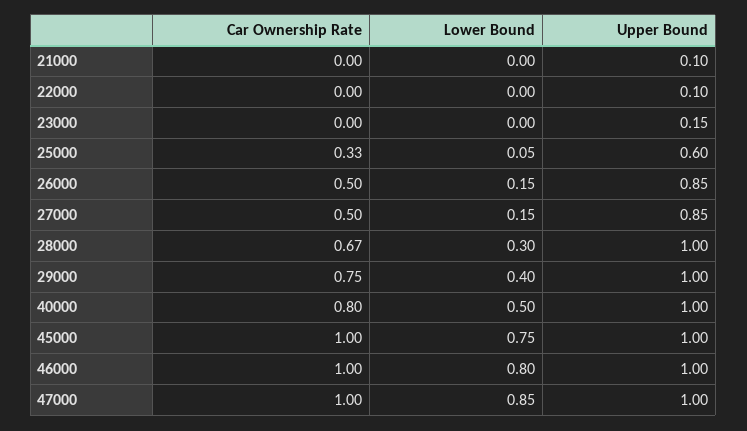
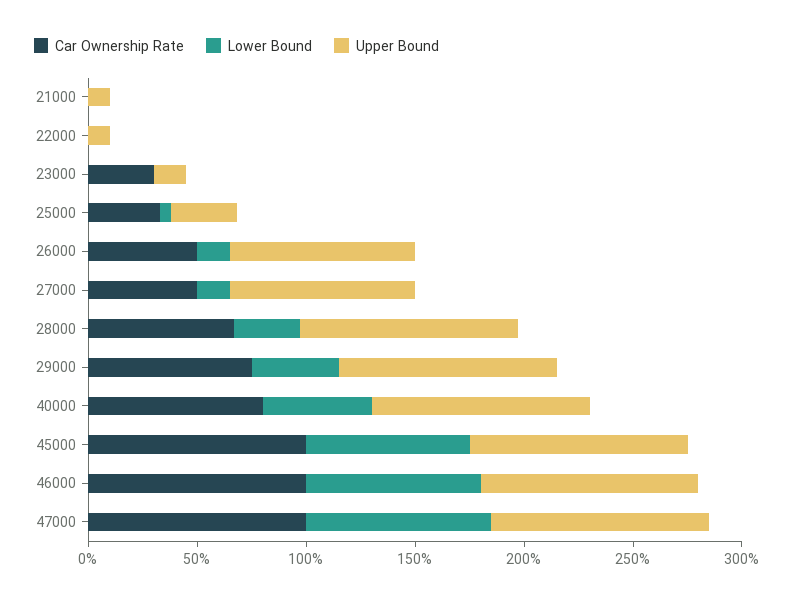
Car Ownership Rate, 23000: 0 -> 0.3
Upper Bound, 25000: 0.6 -> 0.3

